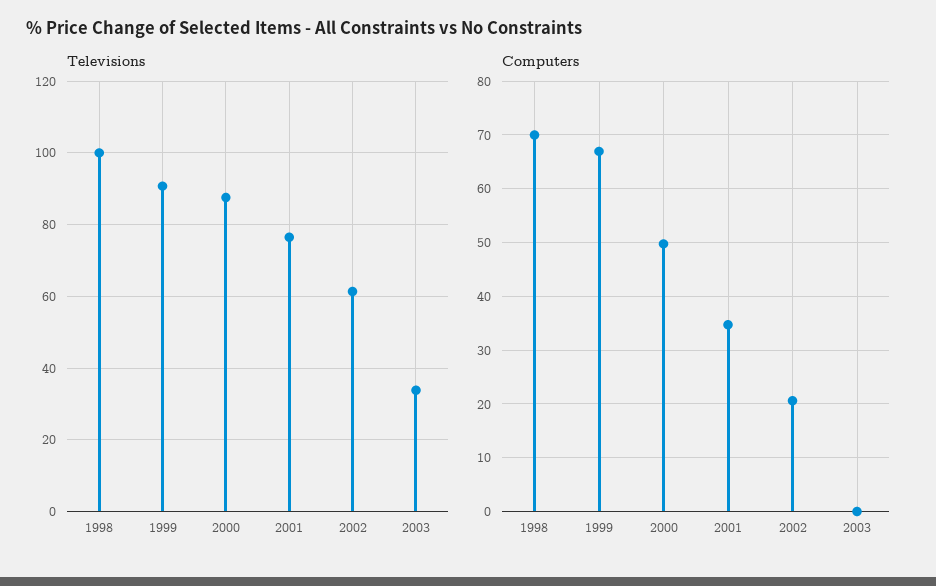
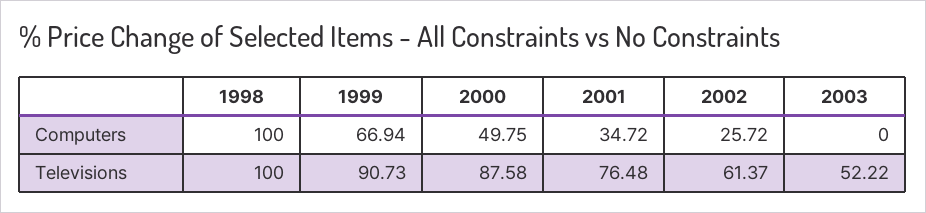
Televisions, 2003: 34 -> 52.22
Computers, 1998: 70 -> 100
Computers, 2002: 20 -> 25.72

